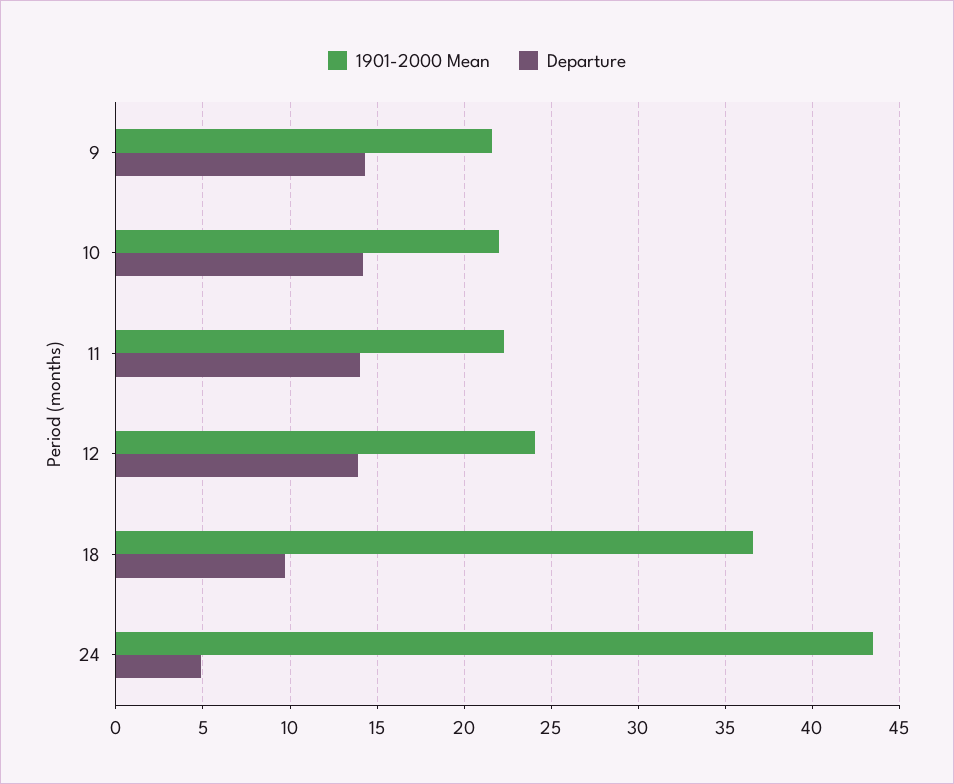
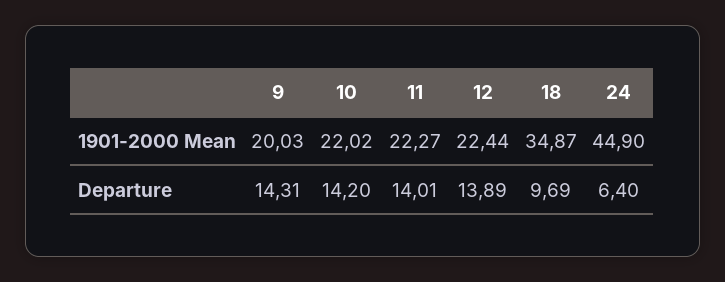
1901-2000 Mean, 9: 21.5 -> 20.03
1901-2000 Mean, 12: 24 -> 22.44
1901-2000 Mean, 18: 36.5 -> 34.87
1901-2000 Mean, 24: 43.5 -> 44.9
Departure, 24: 5 -> 6.4

